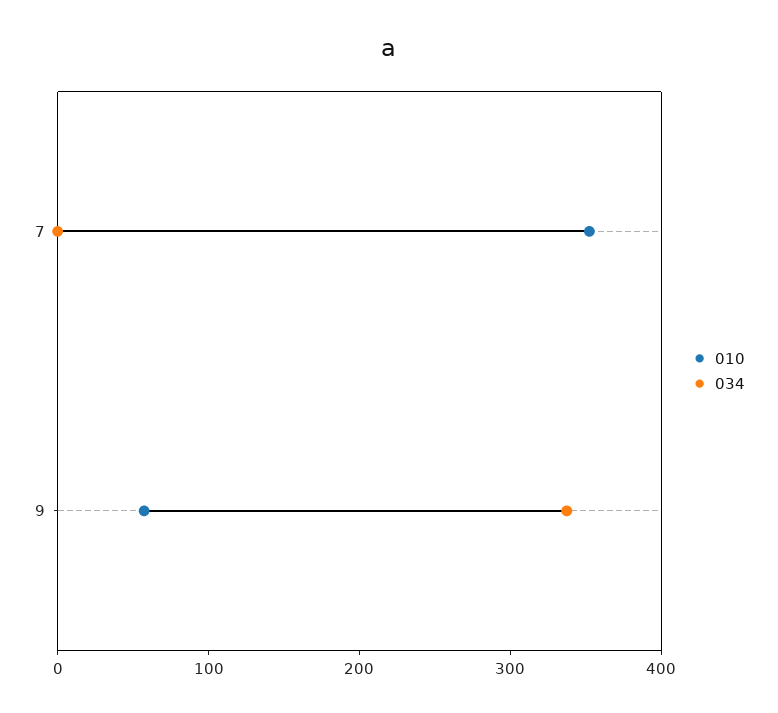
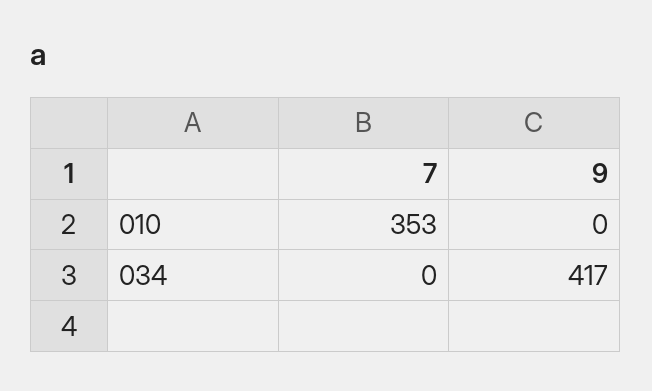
010, 9: 60 -> 0
034, 9: 340 -> 417

